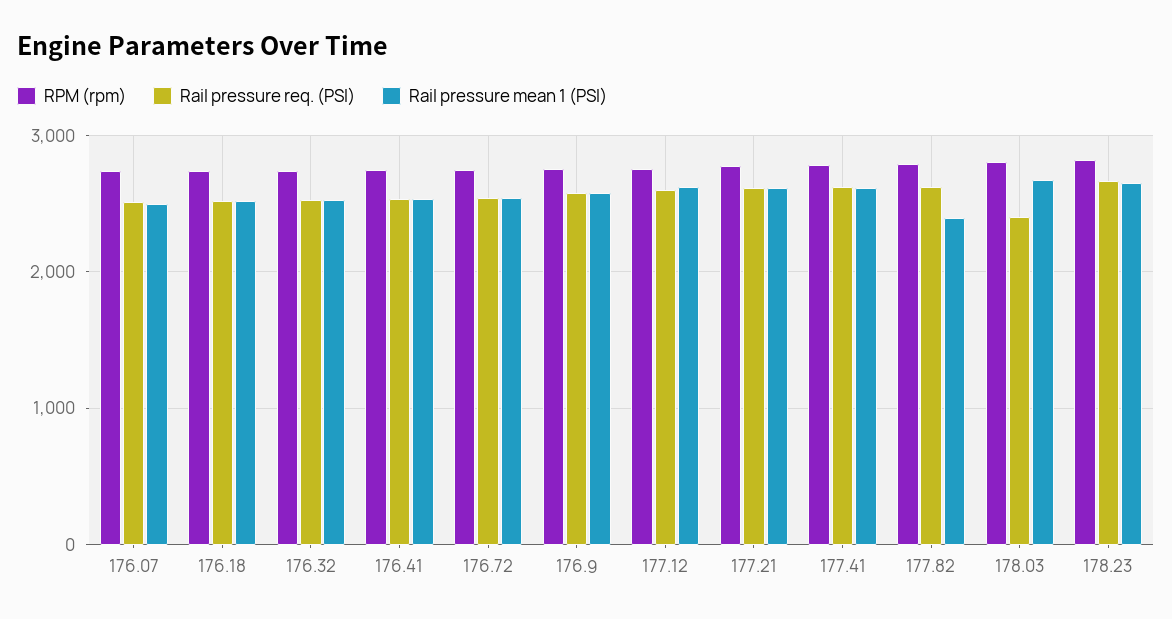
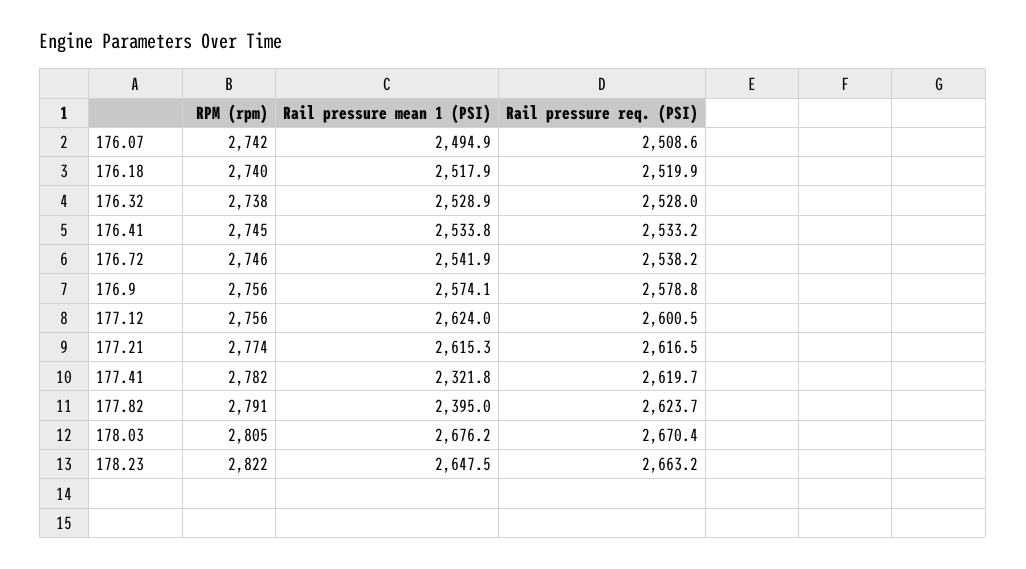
Rail pressure mean 1 (PSI), 177.41: 2600 -> 2321.8
Rail pressure req. (PSI), 178.03: 2400 -> 2670.4

